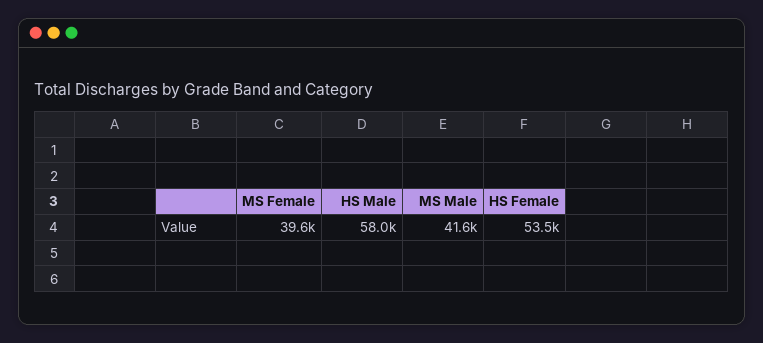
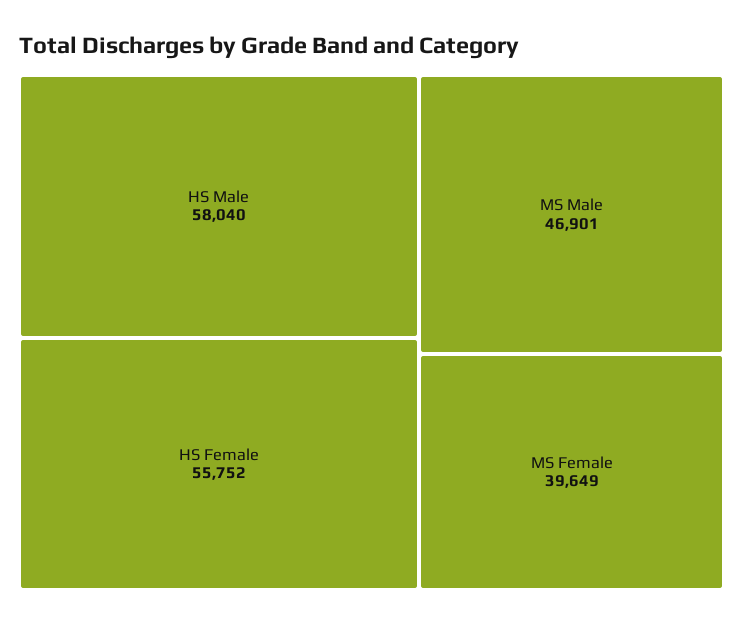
MS Male: 41600 -> 46901
HS Female: 53500 -> 55752

